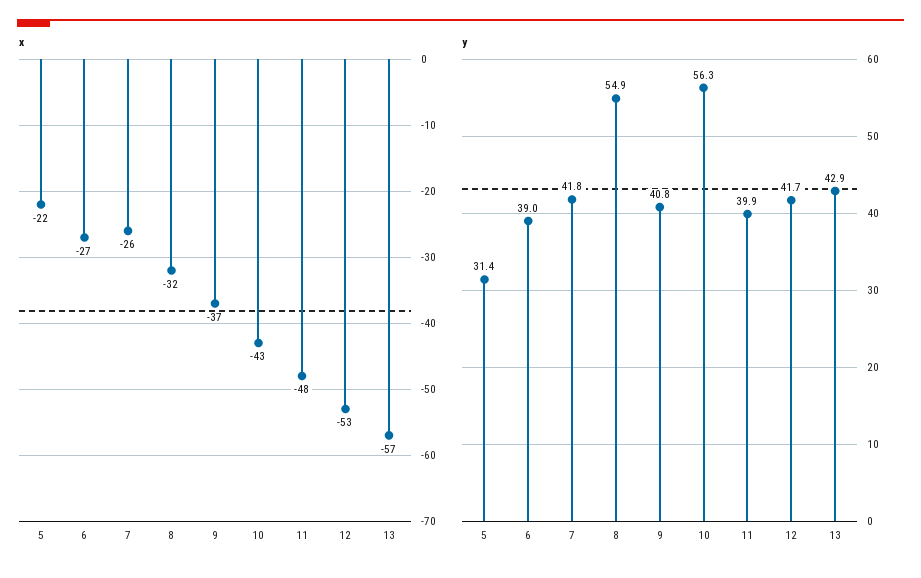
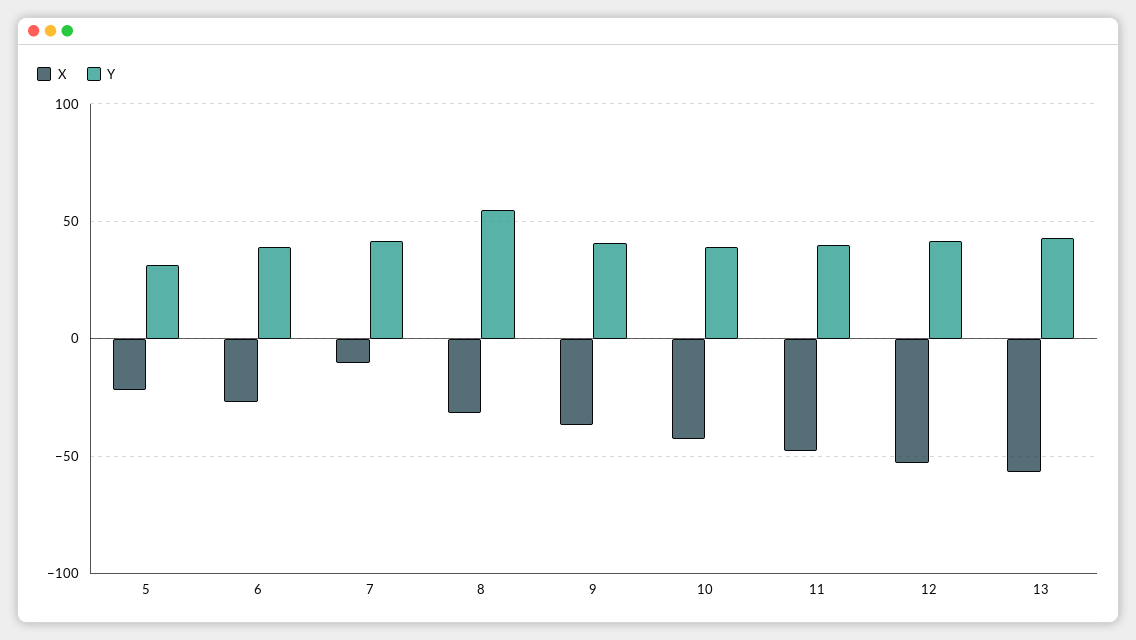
x, 7: -26 -> -10
y, 10: 56.3 -> 40

